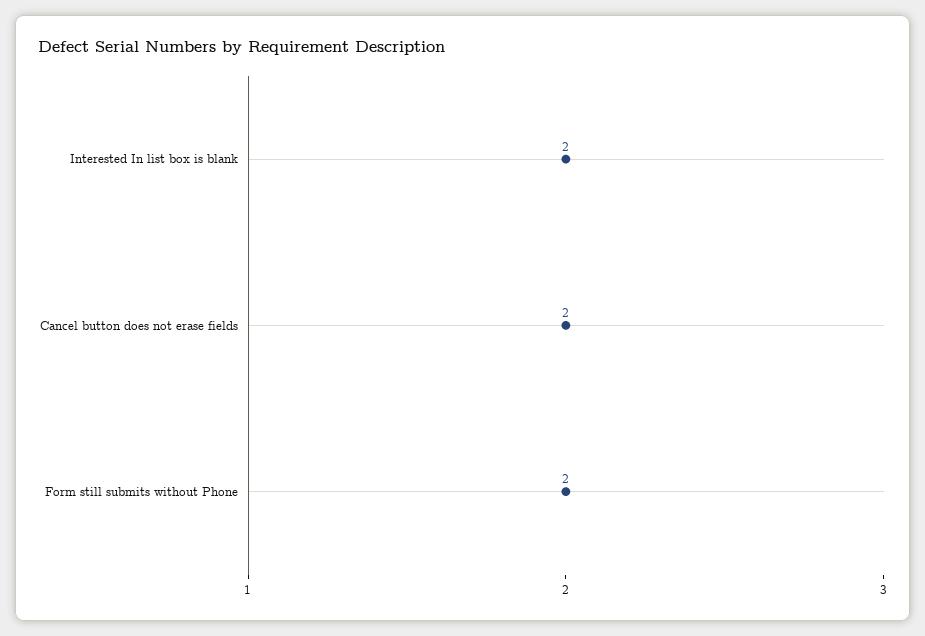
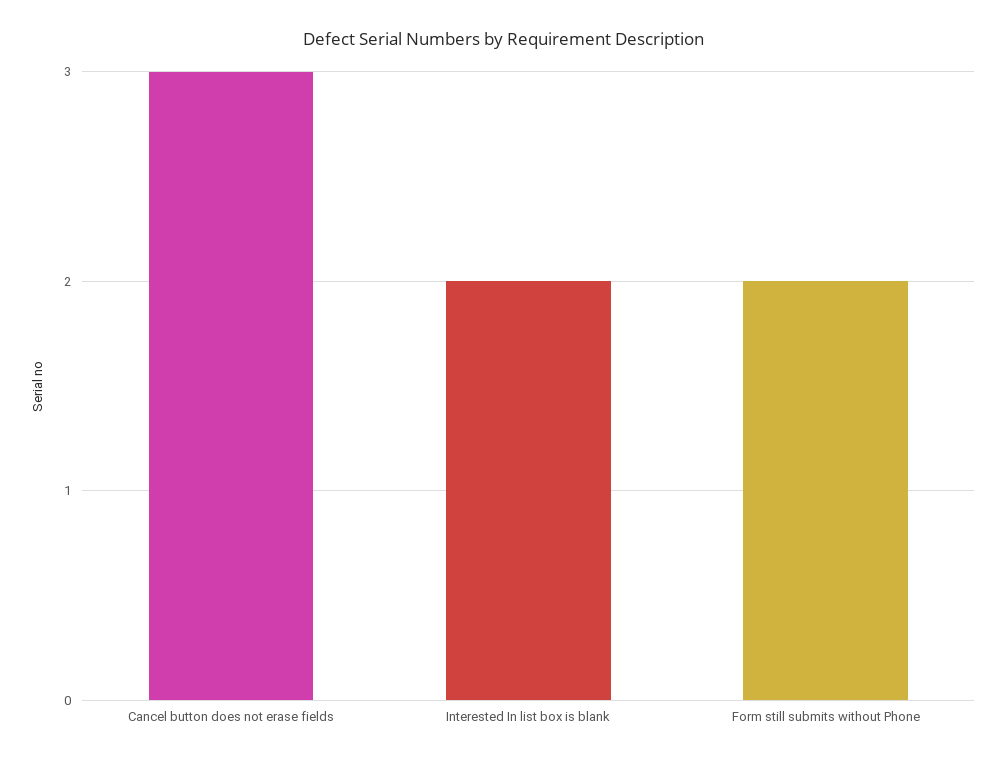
Cancel button does not erase fields: 2 -> 3

